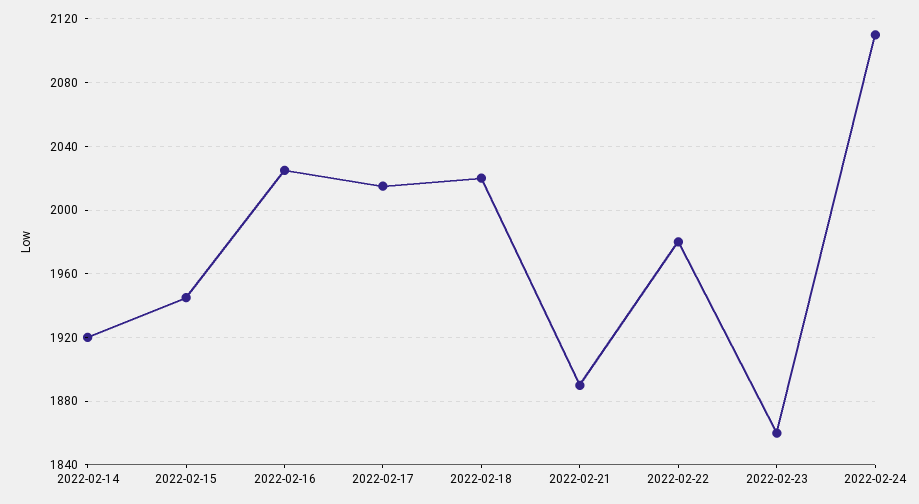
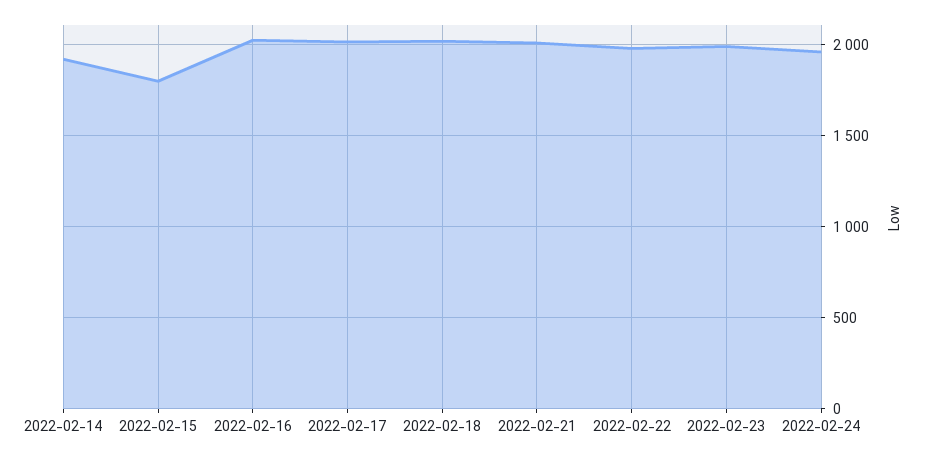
2022-02-15: 1945 -> 1800
2022-02-21: 1890 -> 2000
2022-02-23: 1860 -> 2000
2022-02-24: 2110 -> 1950

